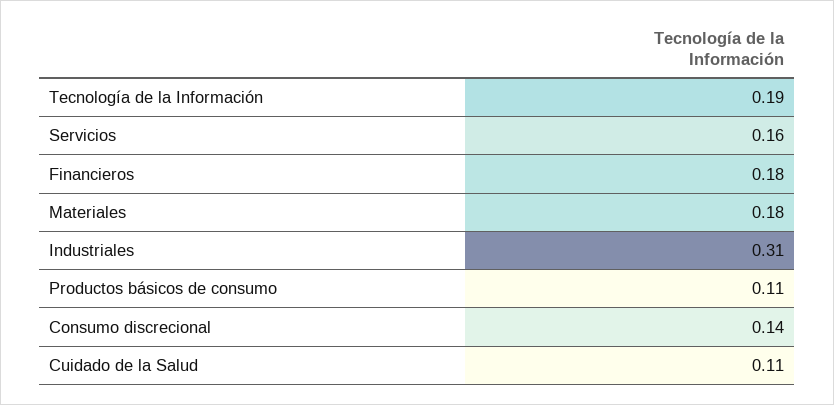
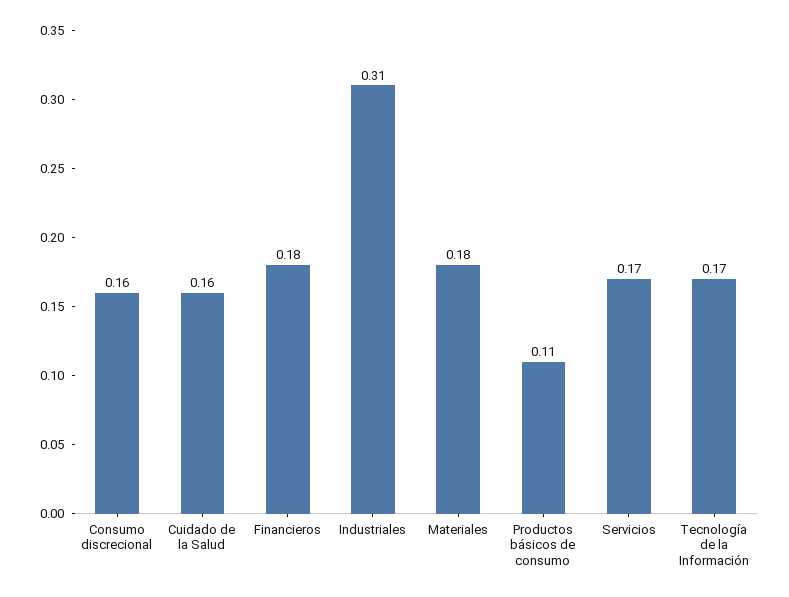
Tecnología de la Información: 0.19 -> 0.17
Servicios: 0.16 -> 0.17
Consumo discrecional: 0.14 -> 0.16
Cuidado de la Salud: 0.11 -> 0.16

